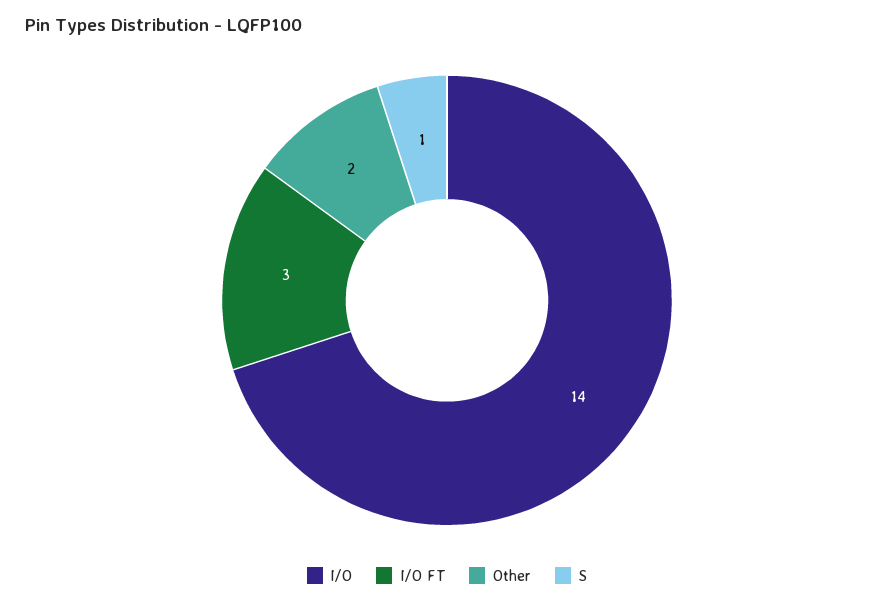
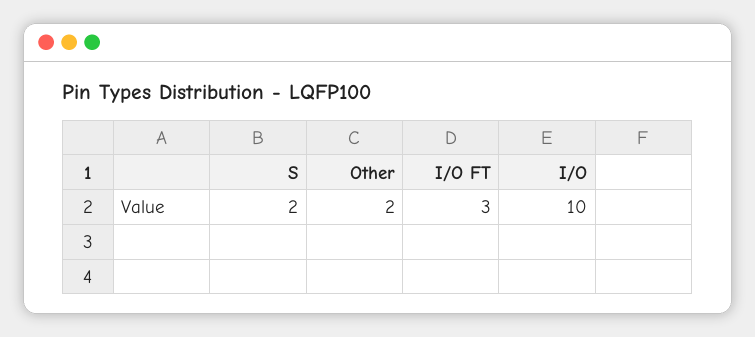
I/O: 14 -> 10
S: 1 -> 2

